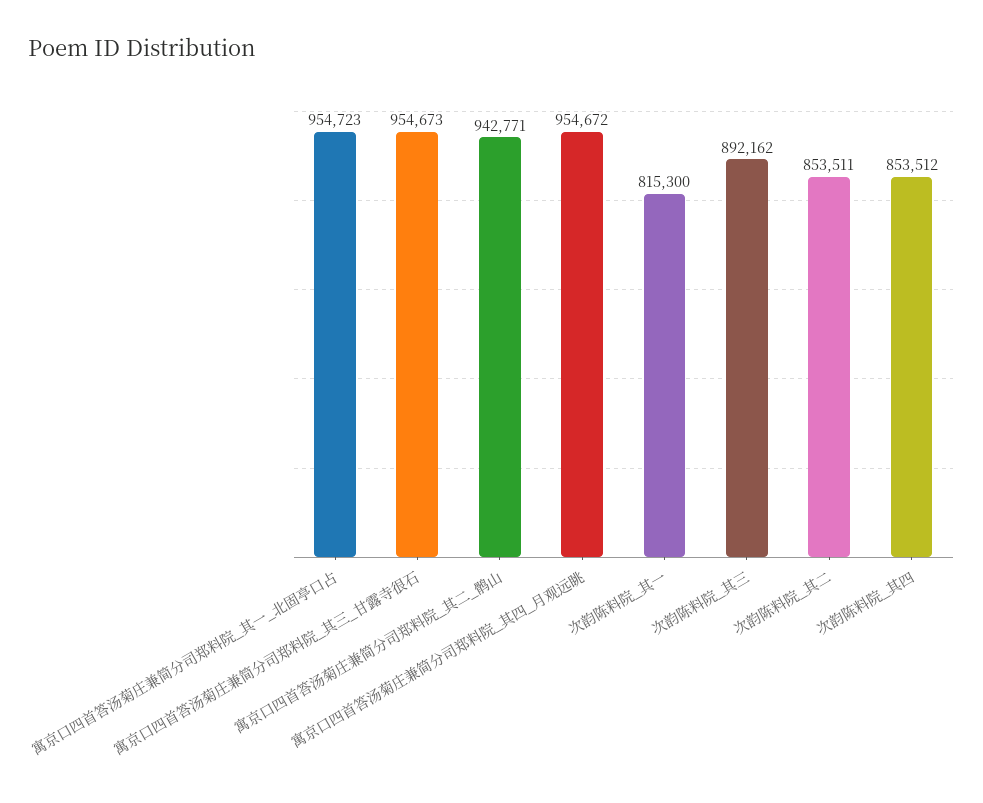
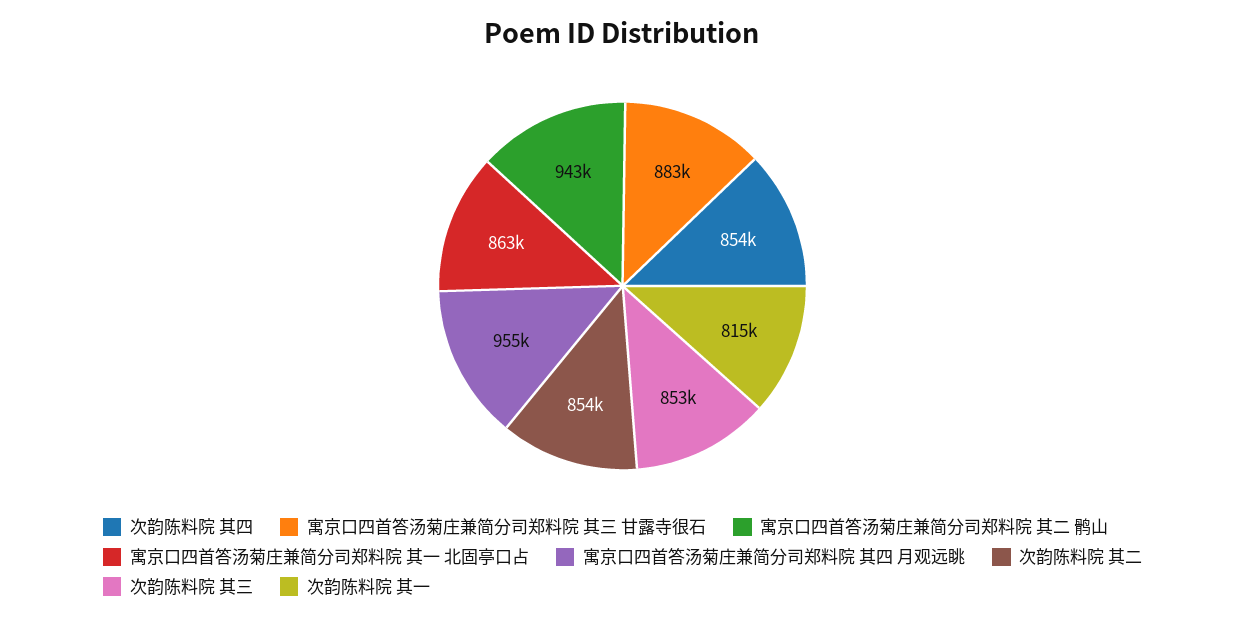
寓京口四首答汤菊庄兼简分司郑料院_其一_北固亭口占: 954723 -> 863000
寓京口四首答汤菊庄兼简分司郑料院_其三_甘露寺很石: 954673 -> 883000
次韵陈料院_其三: 892162 -> 853000

